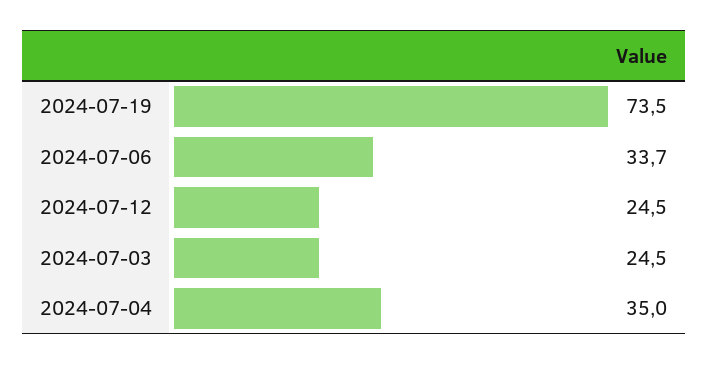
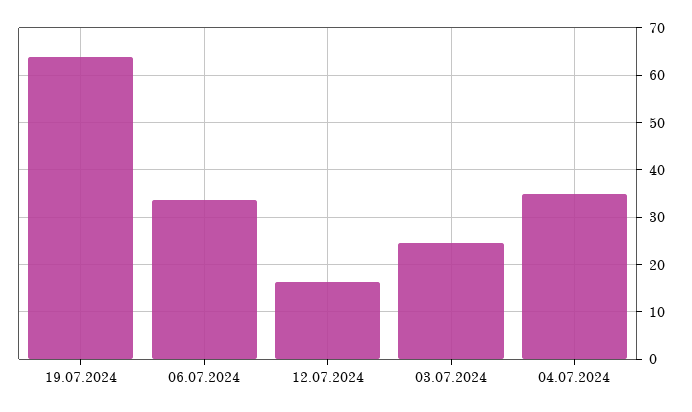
2024-07-19: 73.5 -> 64
2024-07-12: 24.5 -> 16

